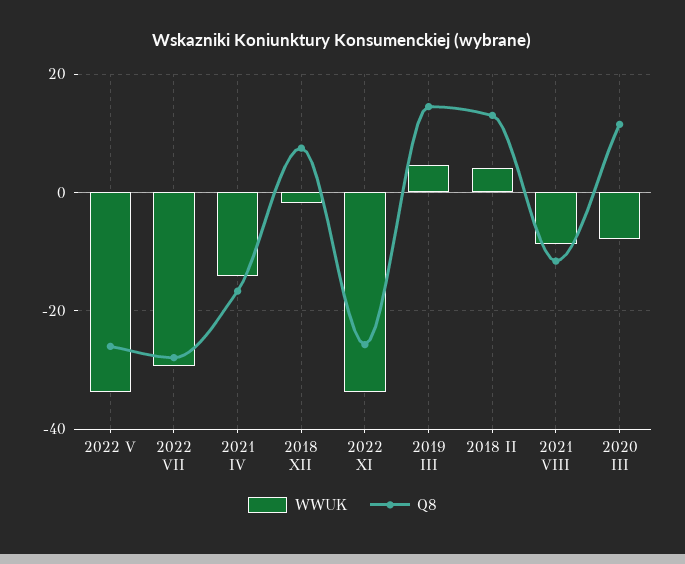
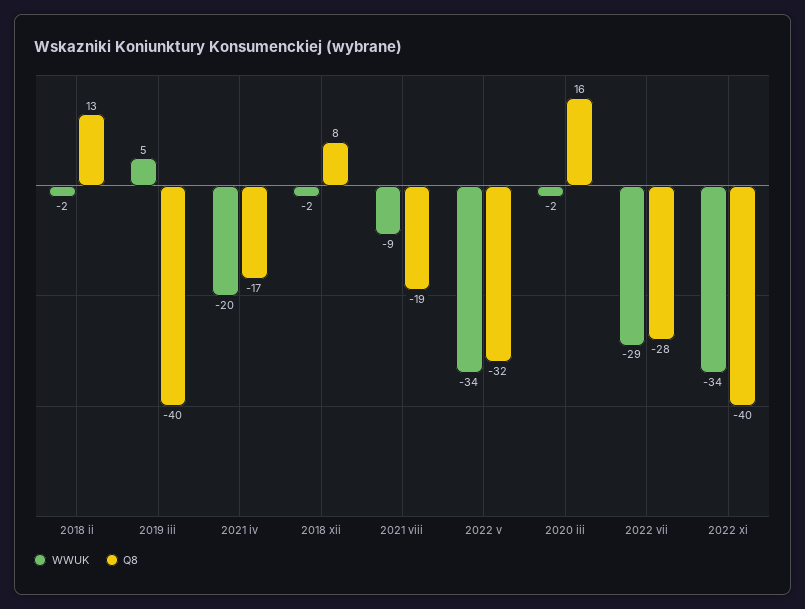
Q8, 2022 V: -26 -> -32
WWUK, 2021 IV: -14 -> -20
Q8, 2022 XI: -26 -> -40
Q8, 2019 III: 14 -> -40
WWUK, 2018 II: 4 -> -2
Q8, 2021 VIII: -12 -> -19
WWUK, 2020 III: -8 -> -2
Q8, 2020 III: 12 -> 16

